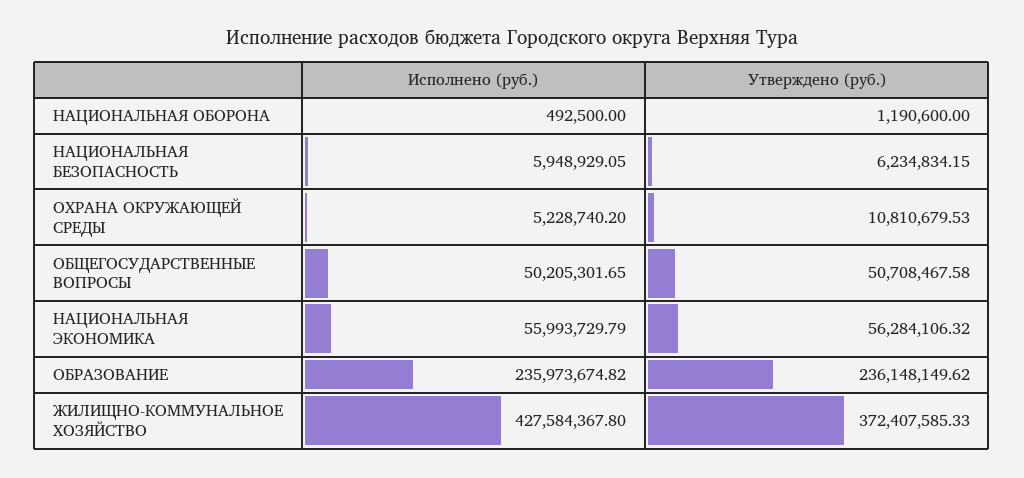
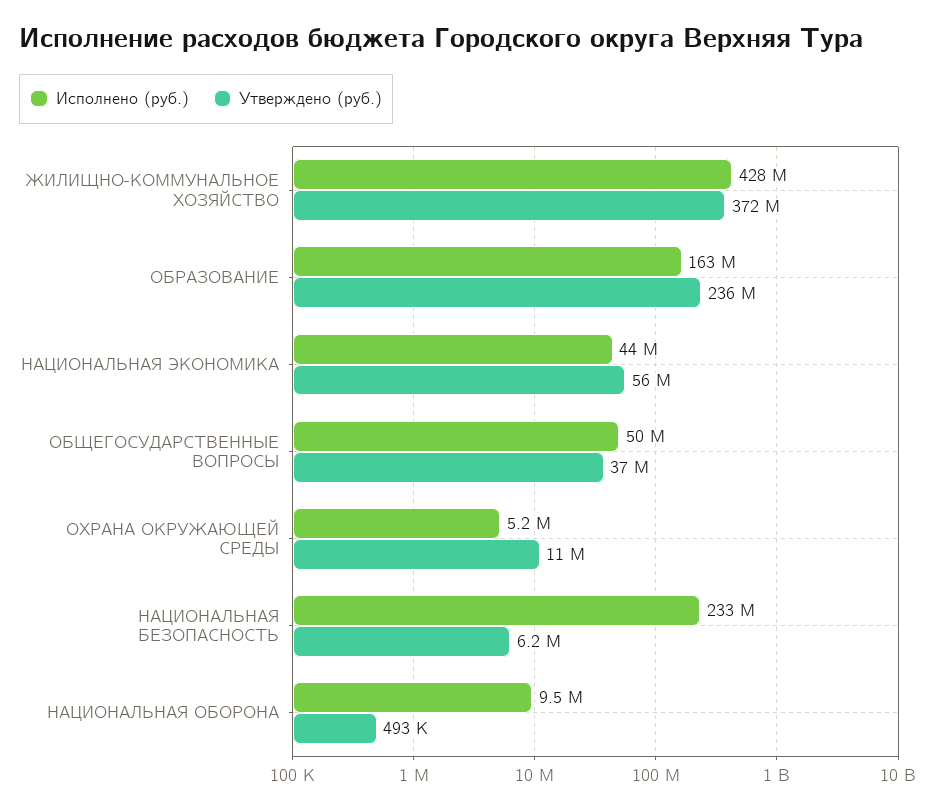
Исполнено (руб.), НАЦИОНАЛЬНАЯ ОБОРОНА: 492500 -> 9500000
Утверждено (руб.), НАЦИОНАЛЬНАЯ ОБОРОНА: 1190600 -> 493000
Исполнено (руб.), НАЦИОНАЛЬНАЯ БЕЗОПАСНОСТЬ: 5948929.05 -> 233000000
Утверждено (руб.), ОБЩЕГОСУДАРСТВЕННЫЕ ВОПРОСЫ: 50708467.58 -> 37000000
Исполнено (руб.), НАЦИОНАЛЬНАЯ ЭКОНОМИКА: 55993729.79 -> 44000000
Исполнено (руб.), ОБРАЗОВАНИЕ: 235973674.82 -> 163000000

